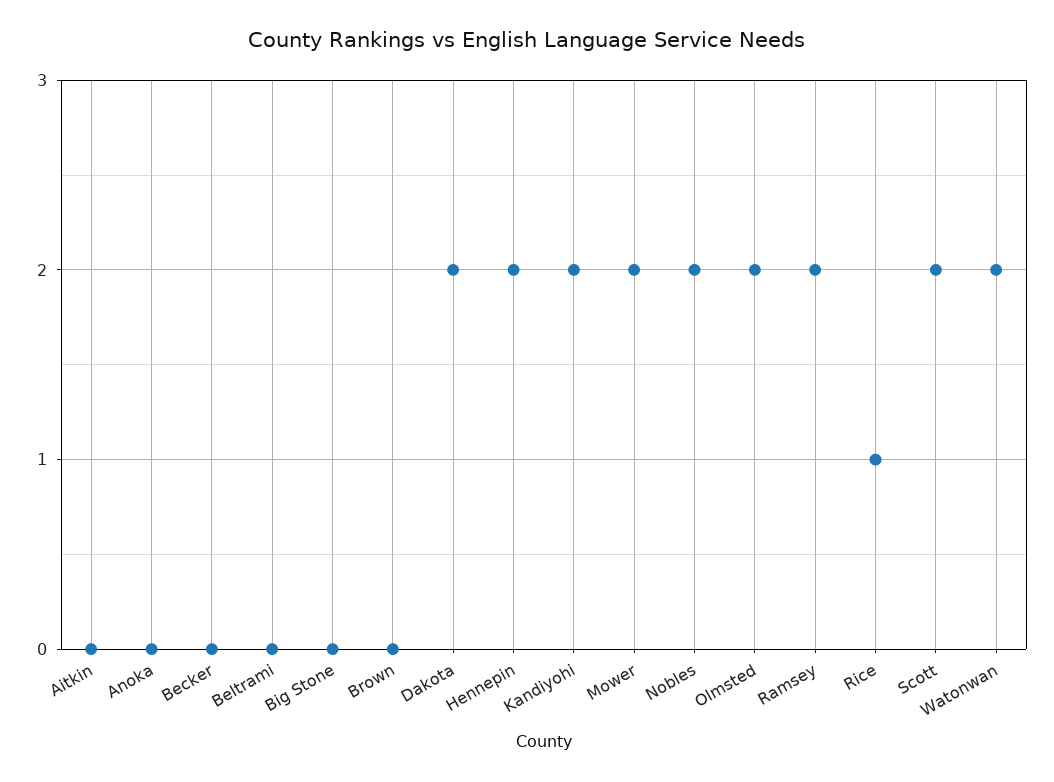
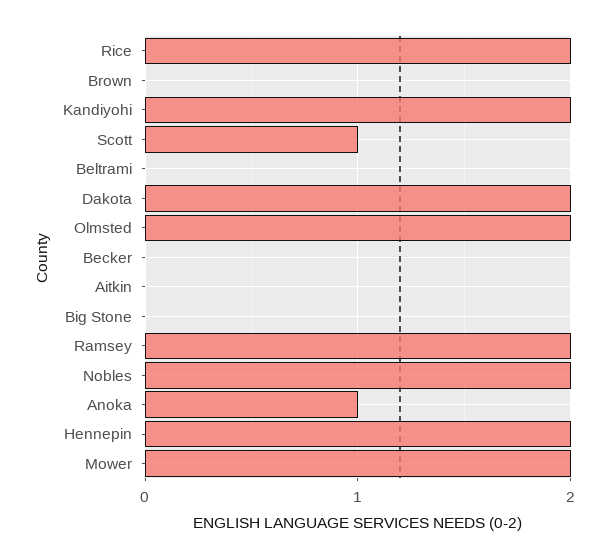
Anoka: 0 -> 1
Rice: 1 -> 2
Scott: 2 -> 1
Watonwan: 2 -> none

